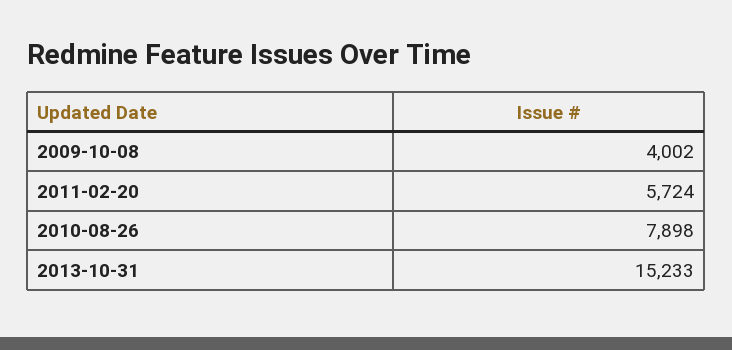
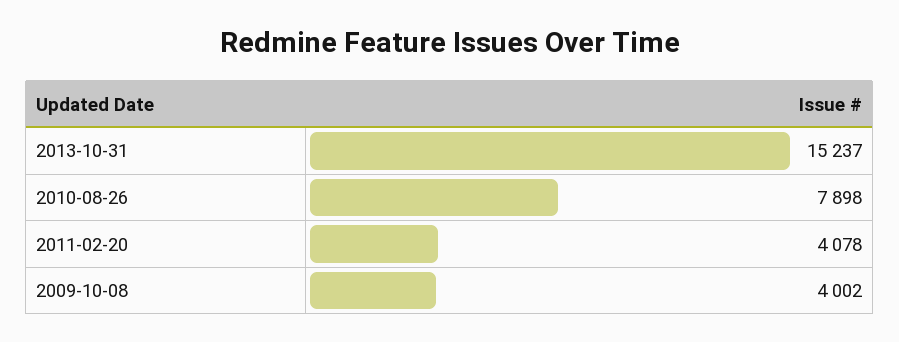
2011-02-20: 5724 -> 4078
2013-10-31: 15233 -> 15237

